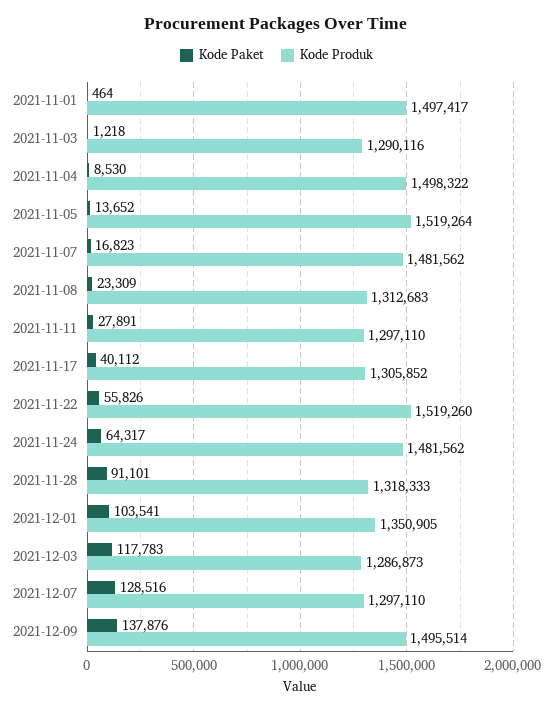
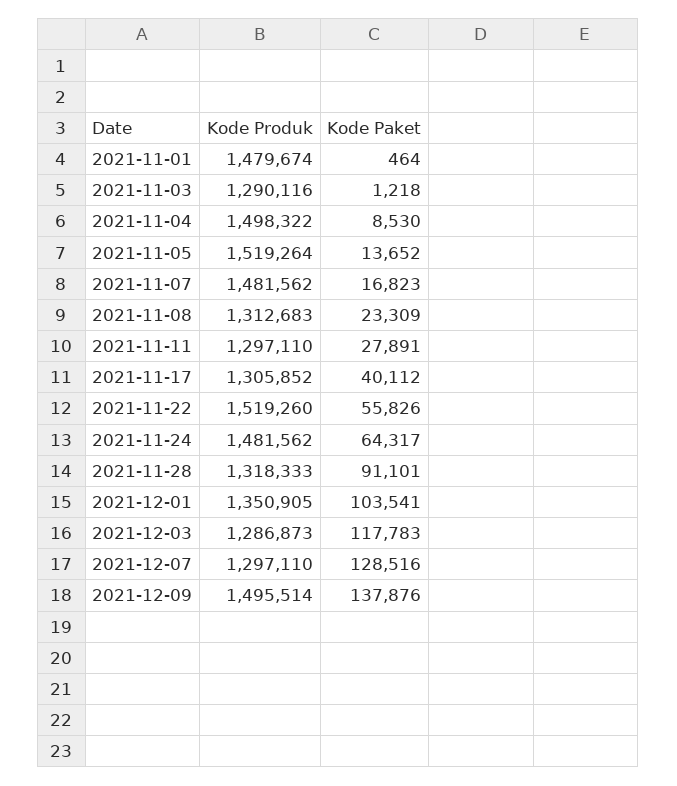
Kode Produk, 2021-11-01: 1497417 -> 1479674

